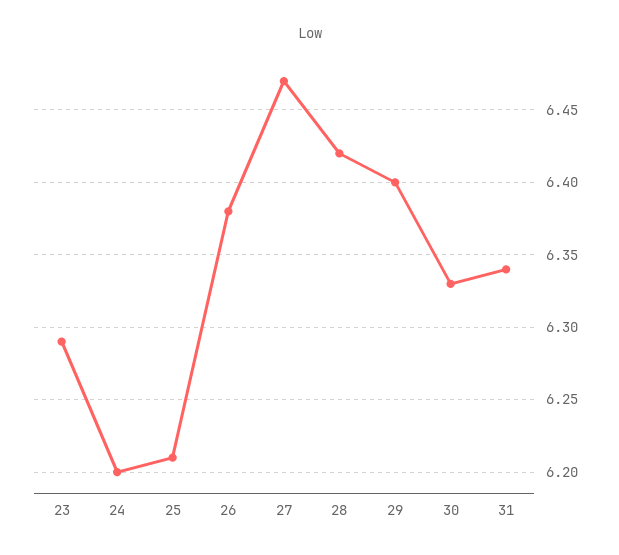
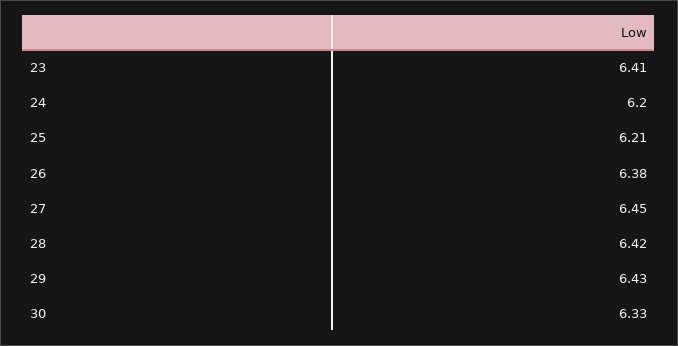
23: 6.29 -> 6.41
27: 6.47 -> 6.45
29: 6.4 -> 6.43
31: 6.34 -> none

